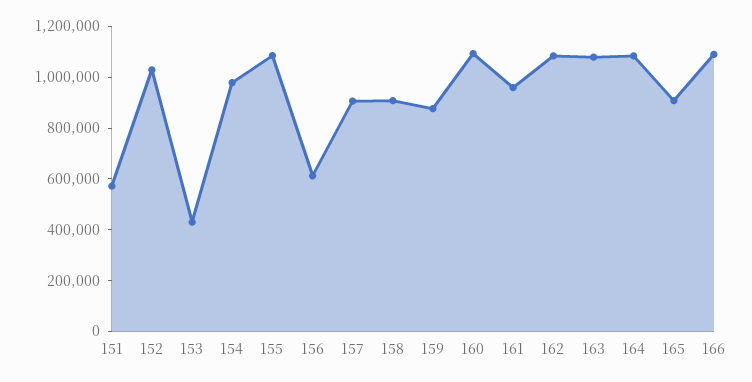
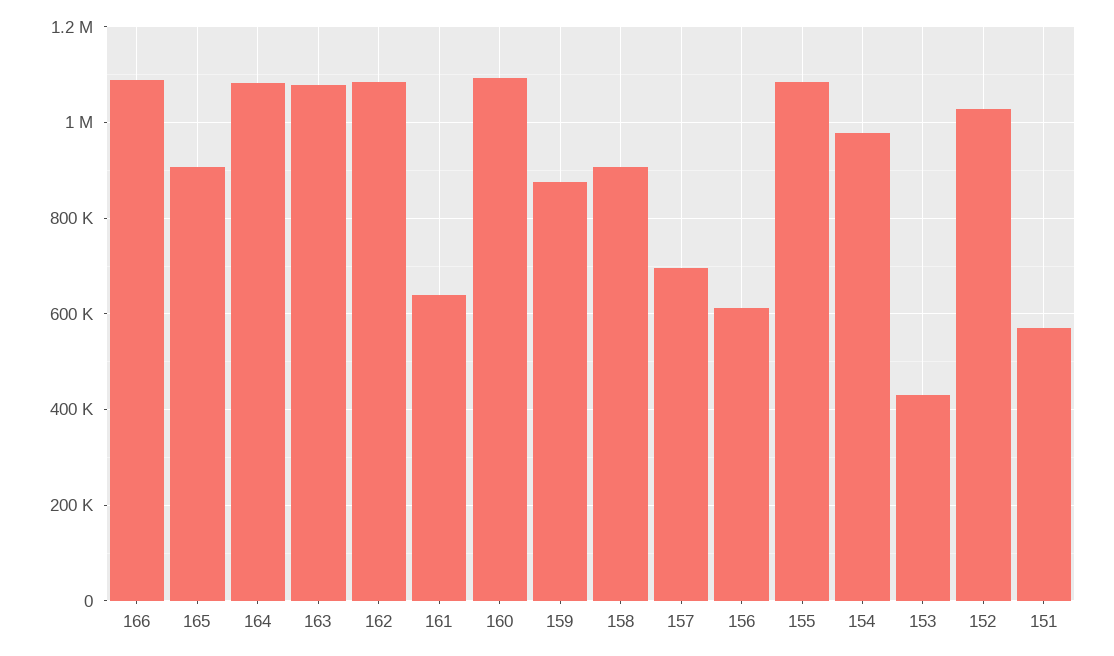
157: 900000 -> 700000
161: 950000 -> 640000

